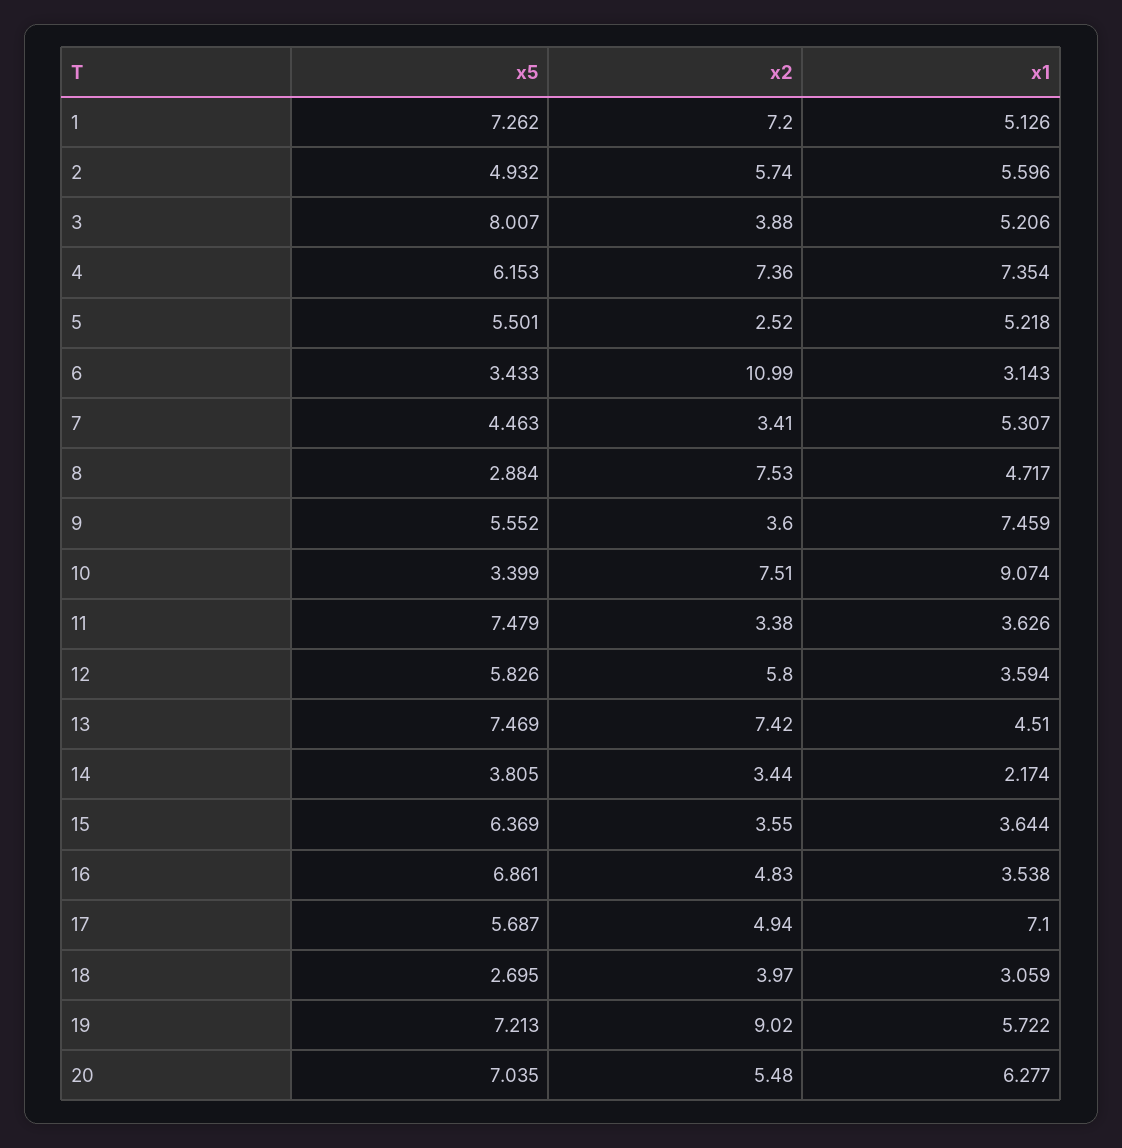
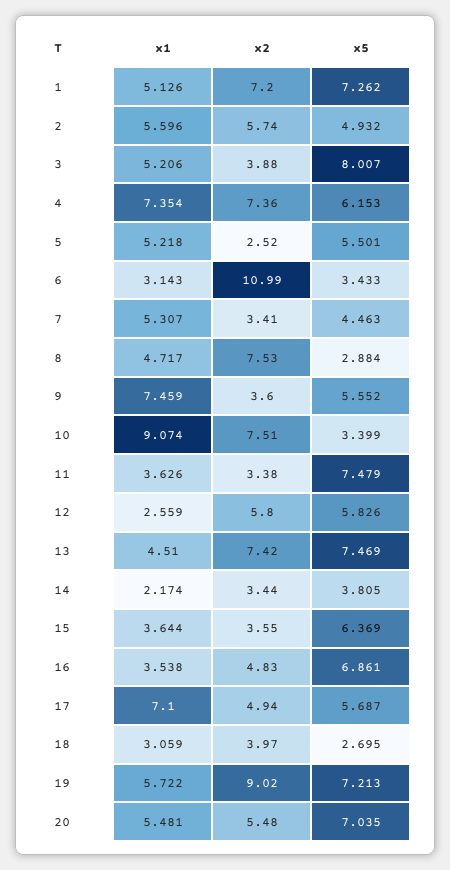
x1, 12: 3.594 -> 2.559
x1, 20: 6.277 -> 5.481

